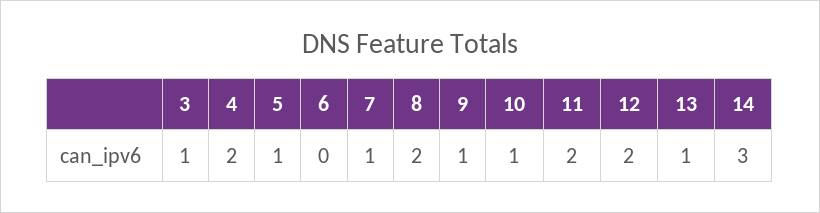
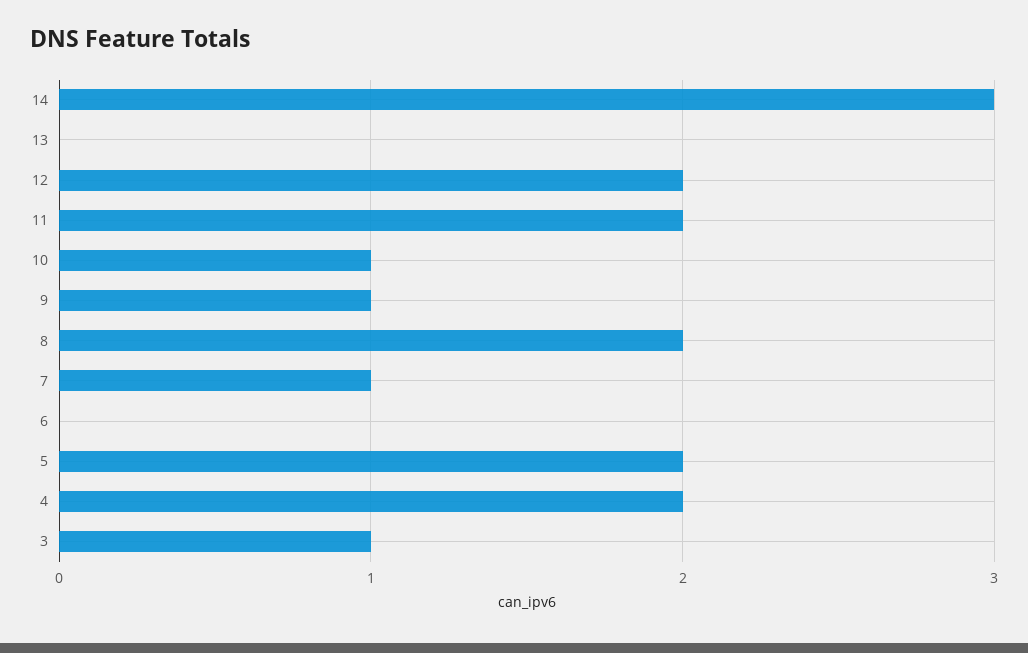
5: 1 -> 2
13: 1 -> 0

